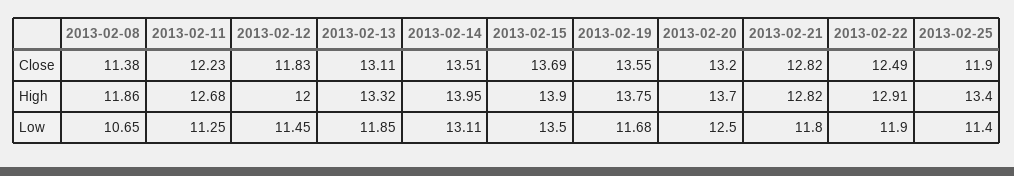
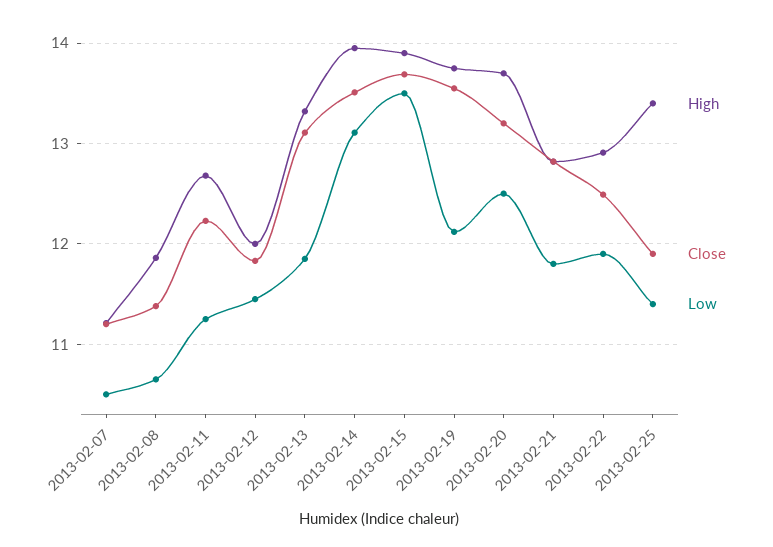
Low, 2013-02-19: 11.68 -> 12.1
High, 2013-02-07: none -> 11.2
Close, 2013-02-07: none -> 11.2
Low, 2013-02-07: none -> 10.5

